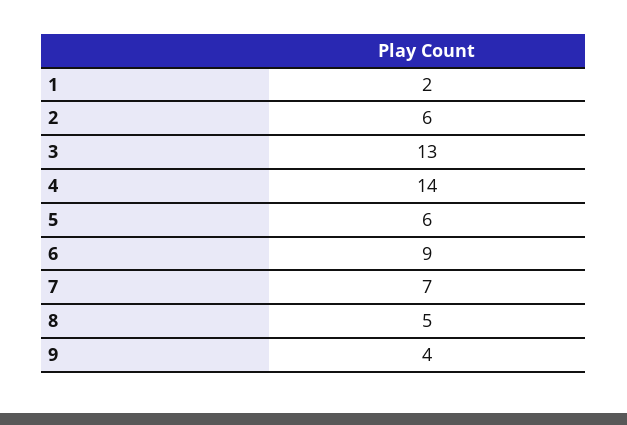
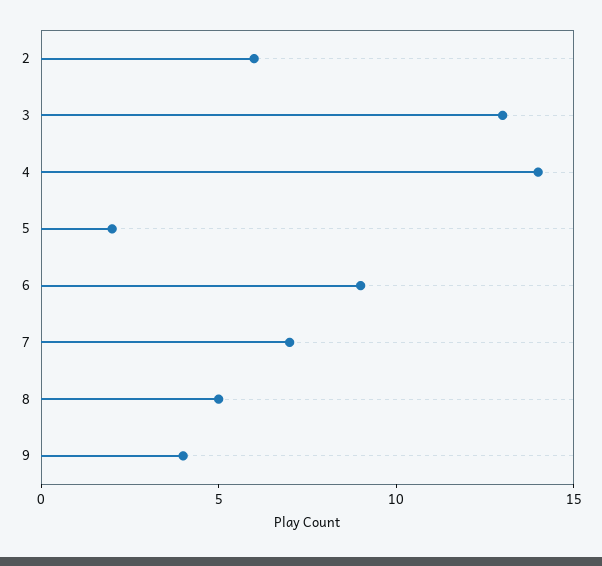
1: 2 -> none
5: 6 -> 2

